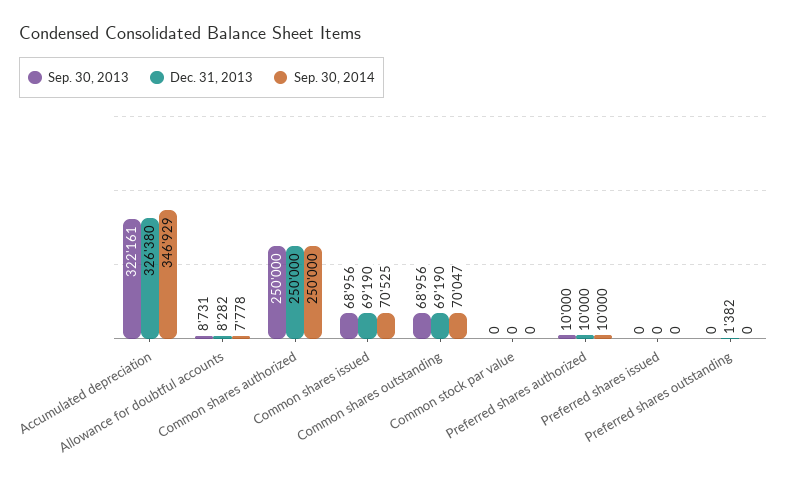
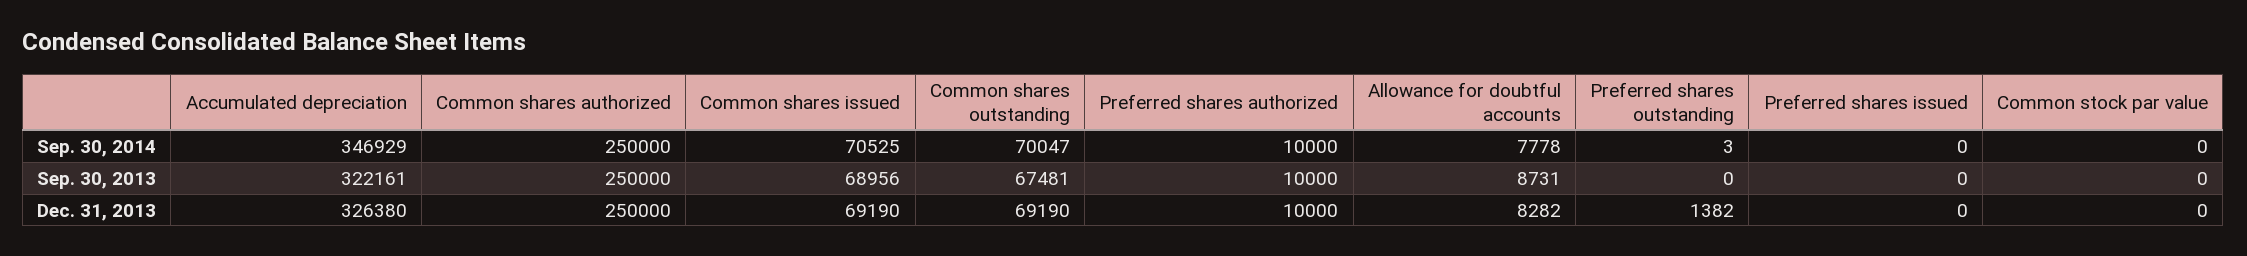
Sep. 30, 2013, Common shares outstanding: 68956 -> 67481
Sep. 30, 2014, Preferred shares outstanding: 0 -> 3

